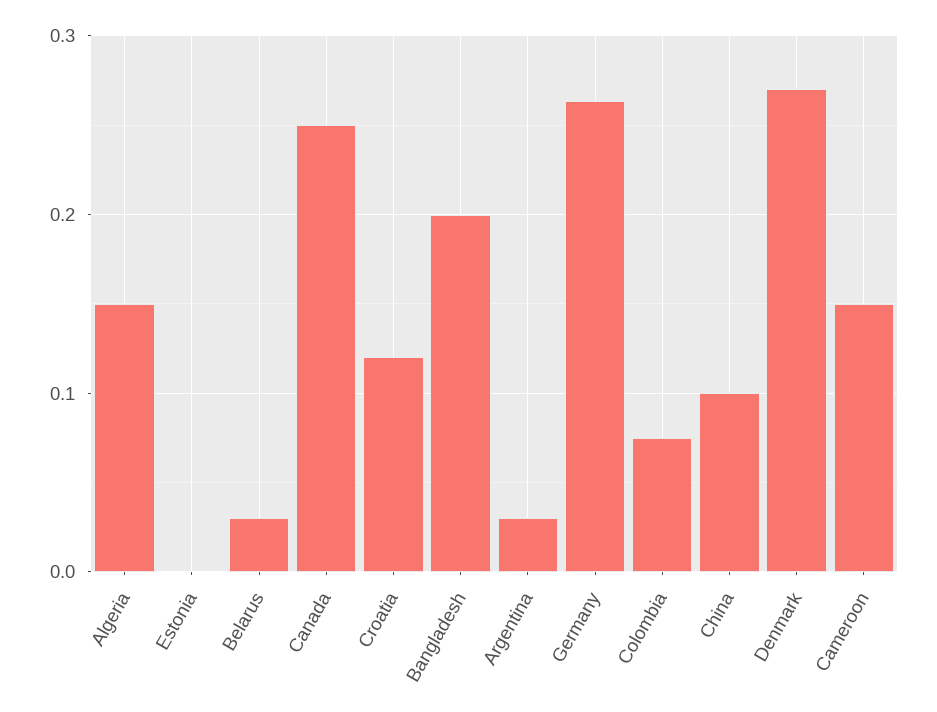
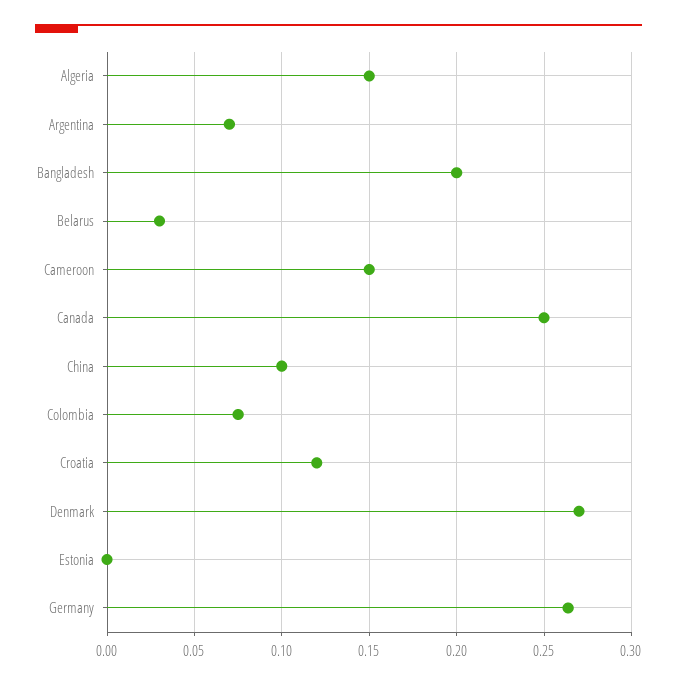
Argentina: 0.03 -> 0.07

